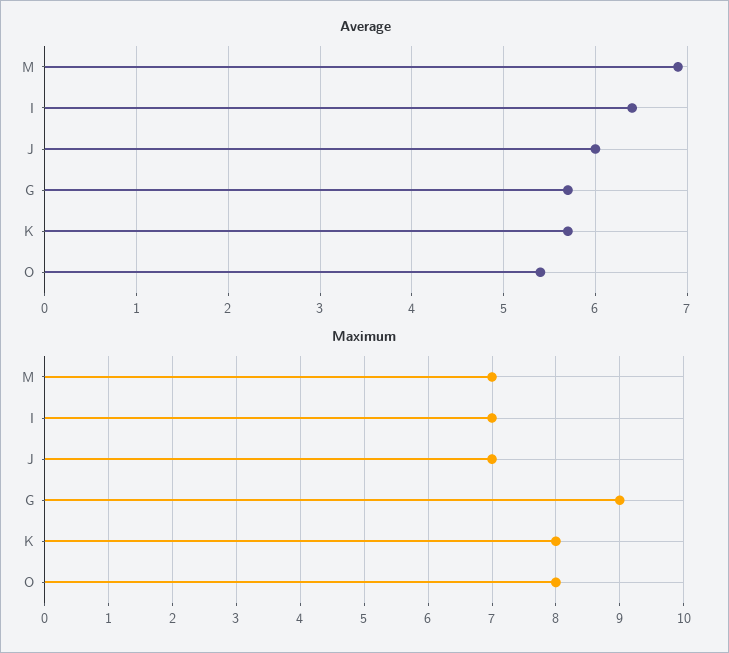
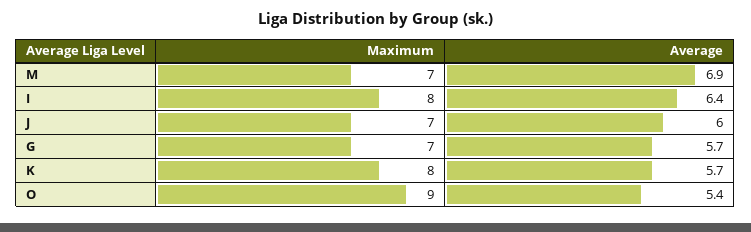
Maximum, I: 7 -> 8
Maximum, G: 9 -> 7
Maximum, O: 8 -> 9

